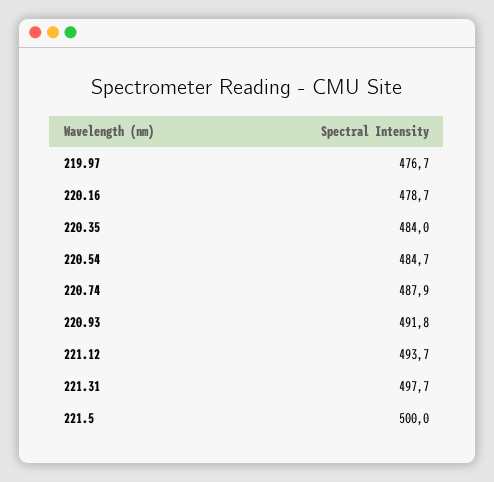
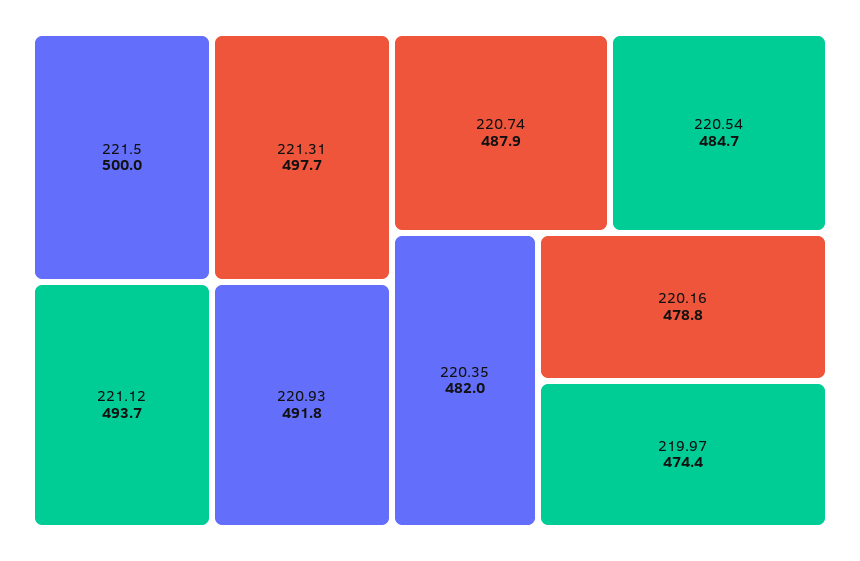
219.97: 476.7 -> 474.4
220.16: 478.7 -> 478.8
220.35: 484 -> 482

